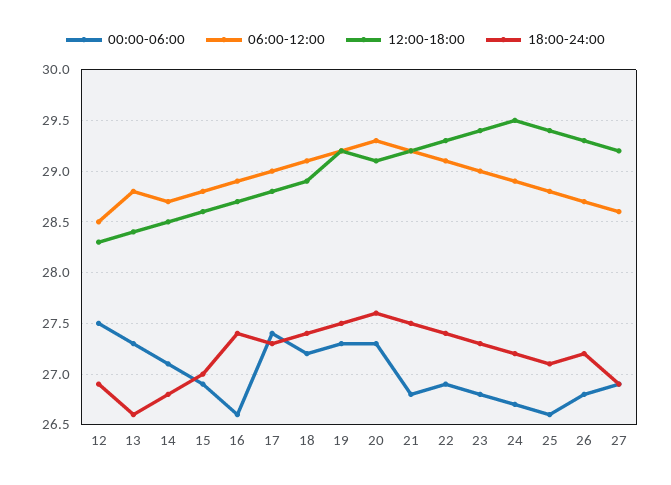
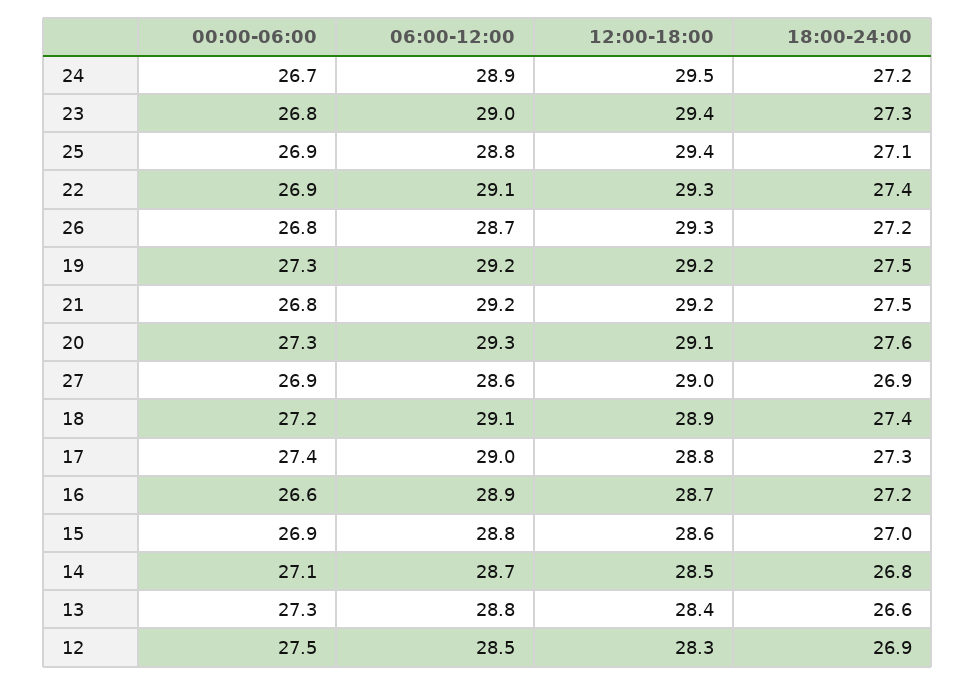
18:00-24:00, 16: 27.4 -> 27.2
00:00-06:00, 25: 26.6 -> 26.9
12:00-18:00, 27: 29.2 -> 29

